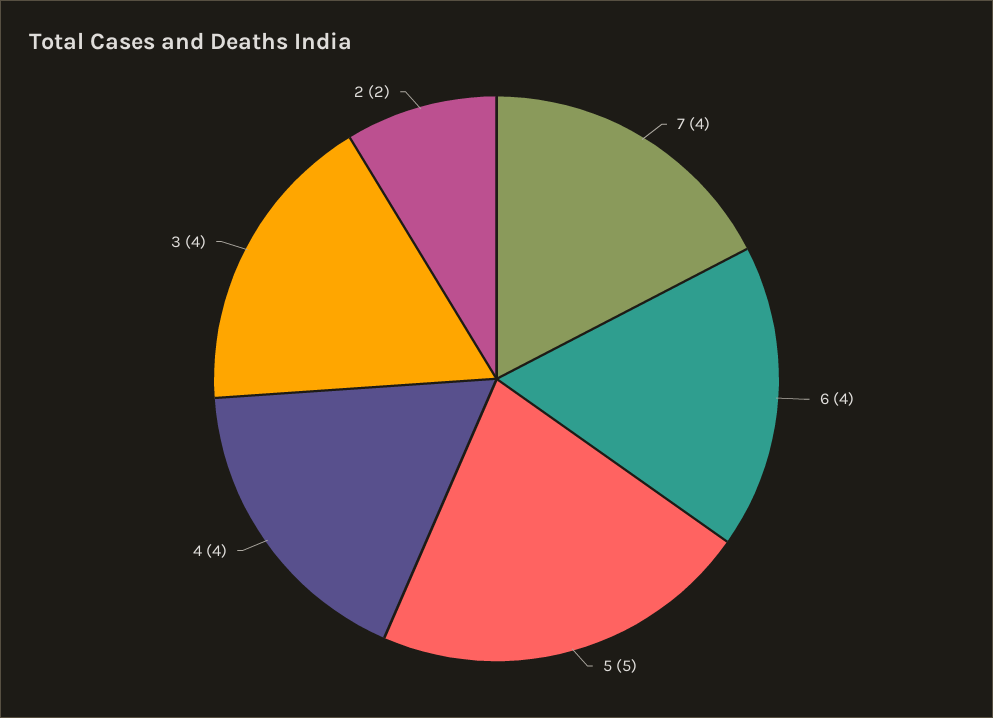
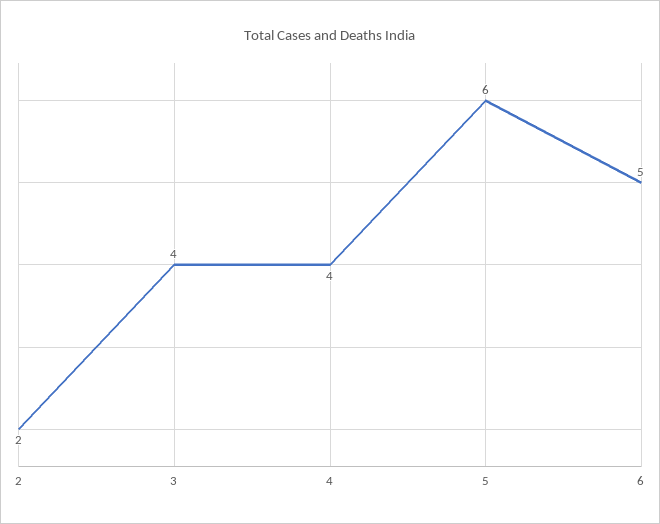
7: 4 -> none
6: 4 -> 5
5: 5 -> 6

